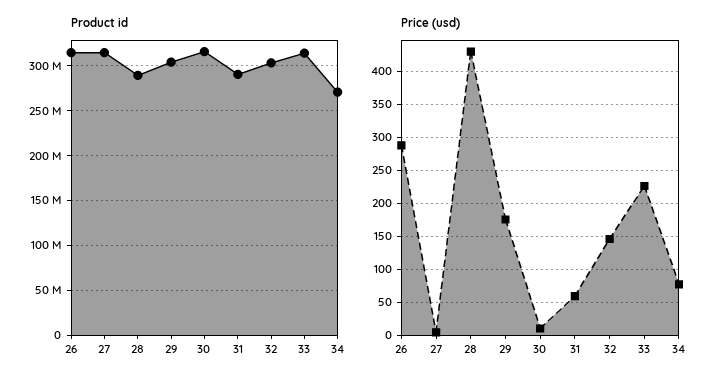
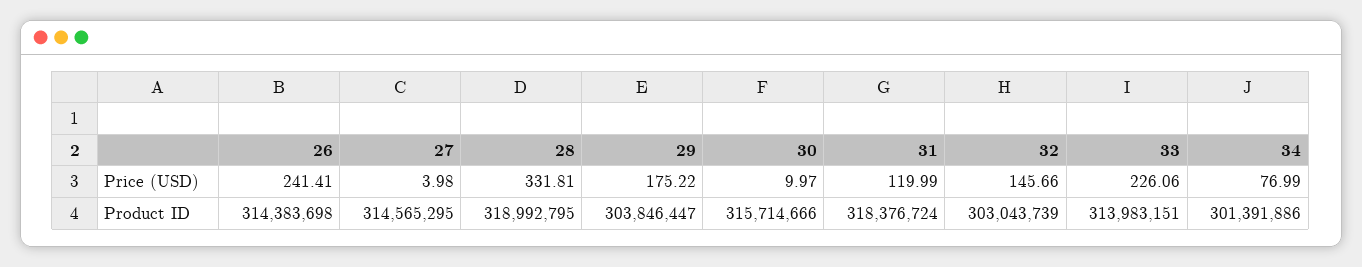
Product id, 28: 290000000 -> 318992795
Product id, 31: 290000000 -> 318376724
Product id, 34: 270000000 -> 301391886
Price (usd), 26: 290 -> 241.41
Price (usd), 28: 430 -> 331.81
Price (usd), 31: 60 -> 119.99

